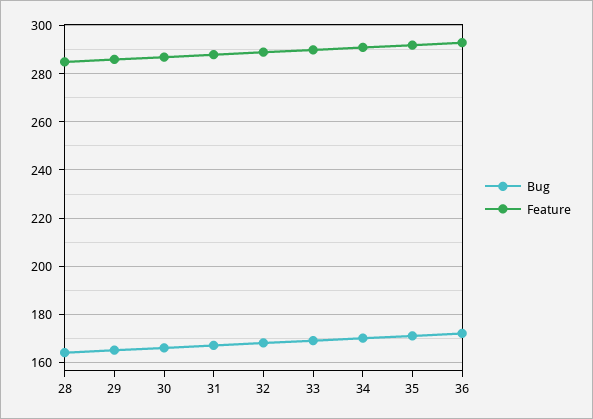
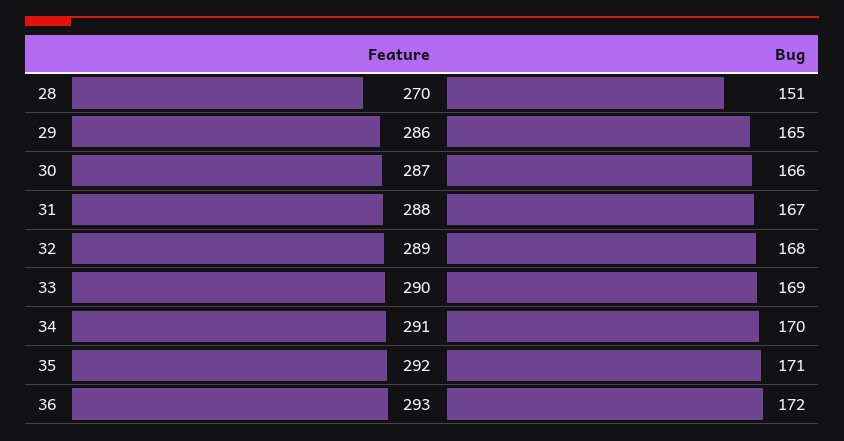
Bug, 28: 165 -> 151
Feature, 28: 285 -> 270

